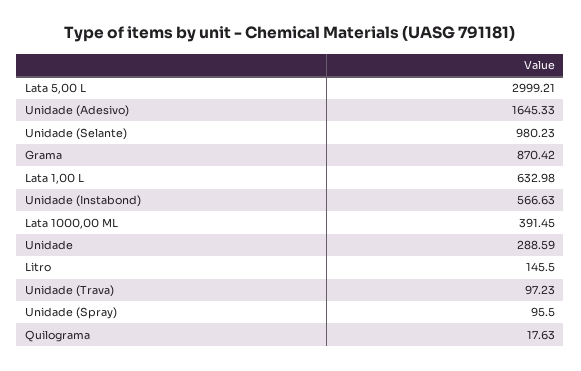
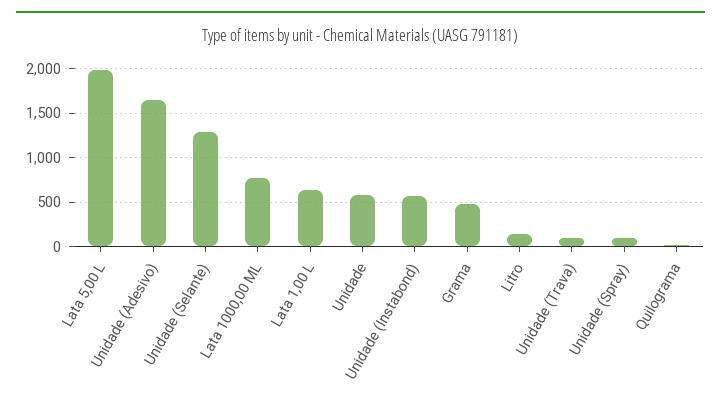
Lata 5,00 L: 2999.21 -> 2000
Unidade (Selante): 980.23 -> 1300
Grama: 870.42 -> 500
Lata 1000,00 ML: 391.45 -> 800
Unidade: 288.59 -> 600

